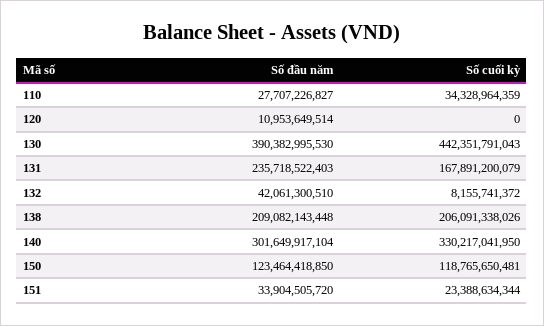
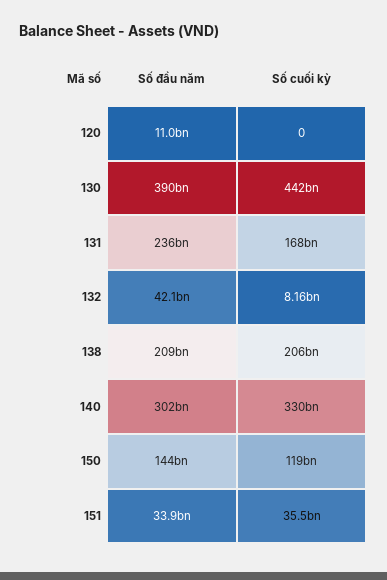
Số đầu năm, 110: 27707226827 -> none
Số cuối kỳ, 110: 34328964359 -> none
Số đầu năm, 150: 123464418850 -> 144000000000
Số cuối kỳ, 151: 23388634344 -> 35500000000

